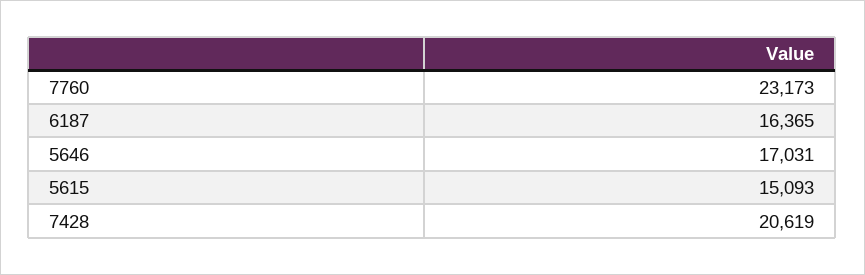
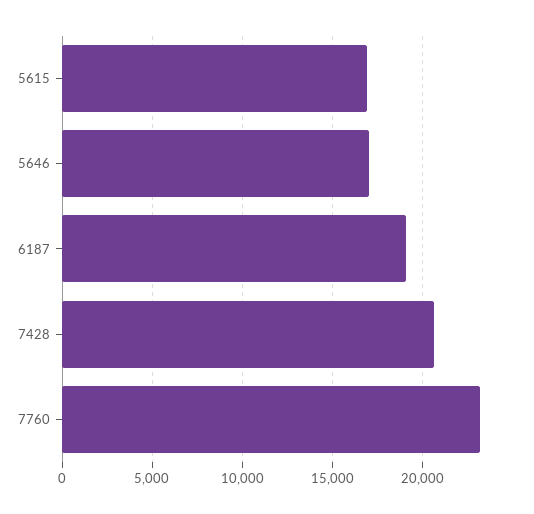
6187: 16365 -> 19000
5615: 15093 -> 17000

